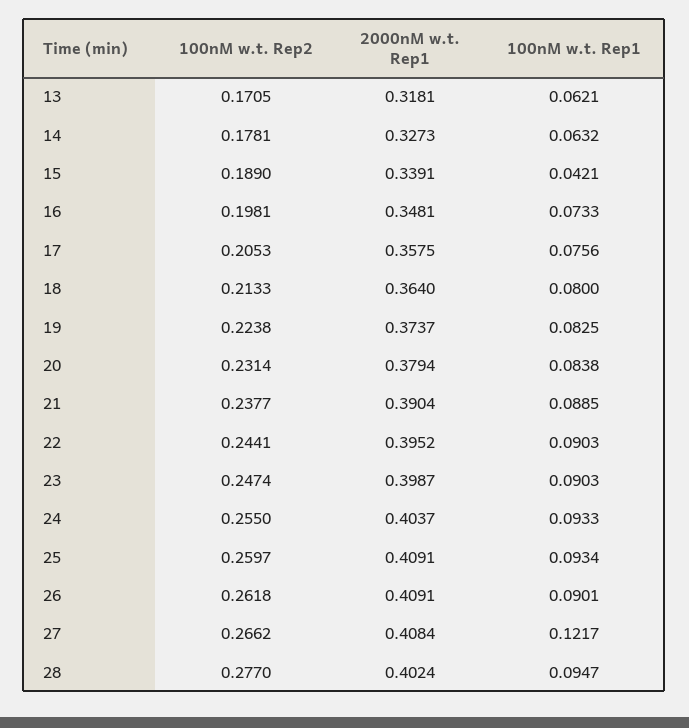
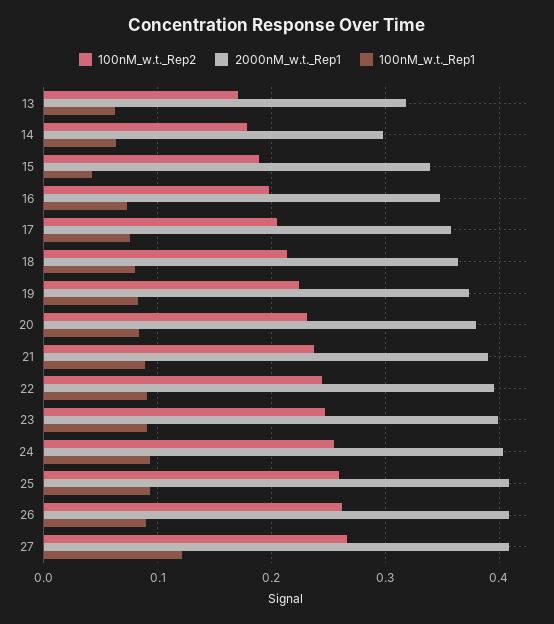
2000nM w.t. Rep1, 14: 0.3273 -> 0.3
100nM w.t. Rep2, 28: 0.277 -> none
2000nM w.t. Rep1, 28: 0.4024 -> none
100nM w.t. Rep1, 28: 0.0947 -> none

